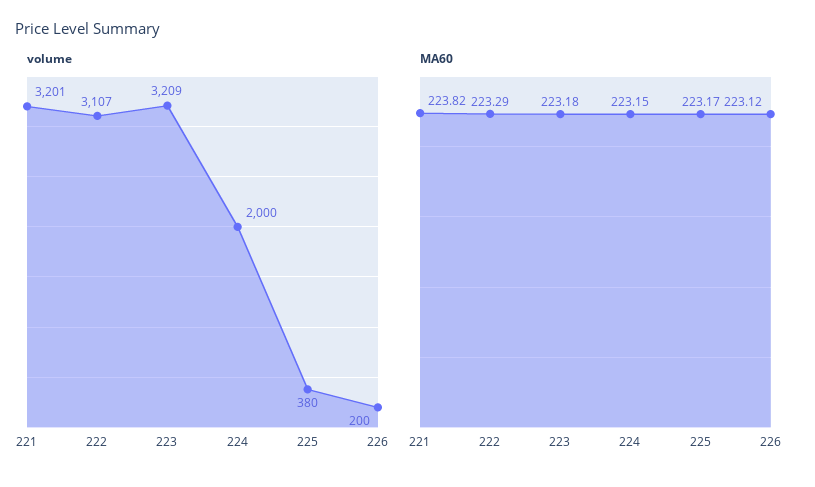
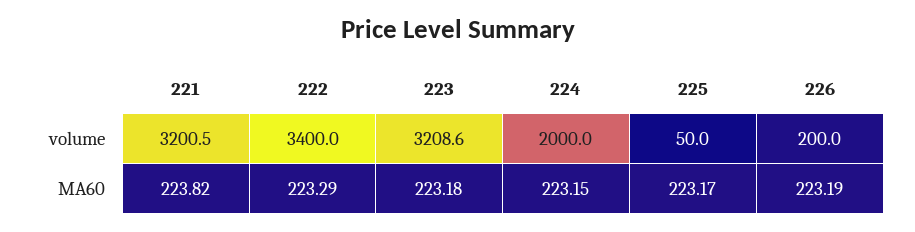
volume, 222: 3107 -> 3400
volume, 225: 380 -> 50
MA60, 226: 223.12 -> 223.19

